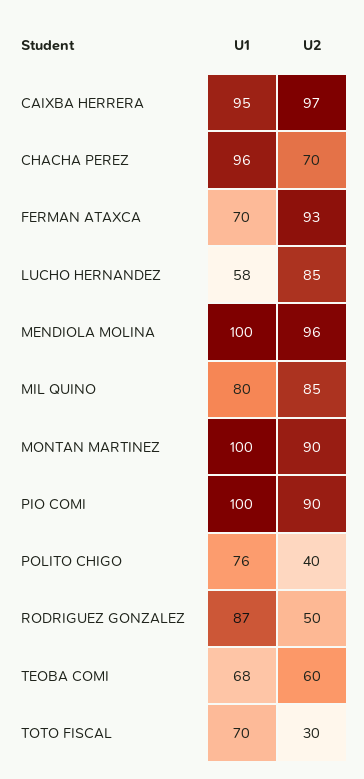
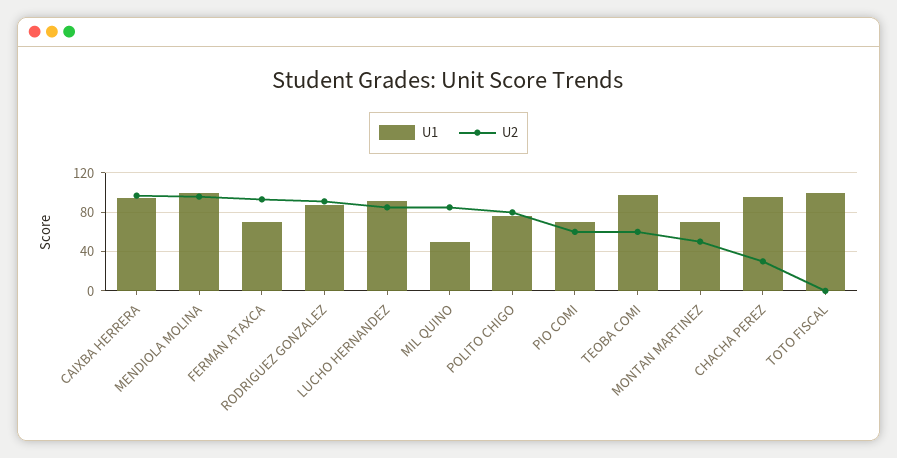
U2, CHACHA PEREZ: 70 -> 30
U1, LUCHO HERNANDEZ: 58 -> 90
U1, MIL QUINO: 80 -> 50
U1, MONTAN MARTINEZ: 100 -> 70
U2, MONTAN MARTINEZ: 90 -> 50
U1, PIO COMI: 100 -> 70
U2, PIO COMI: 90 -> 60
U2, POLITO CHIGO: 40 -> 80
U2, RODRIGUEZ GONZALEZ: 50 -> 90
U1, TEOBA COMI: 68 -> 100
U1, TOTO FISCAL: 70 -> 100
U2, TOTO FISCAL: 30 -> 0

